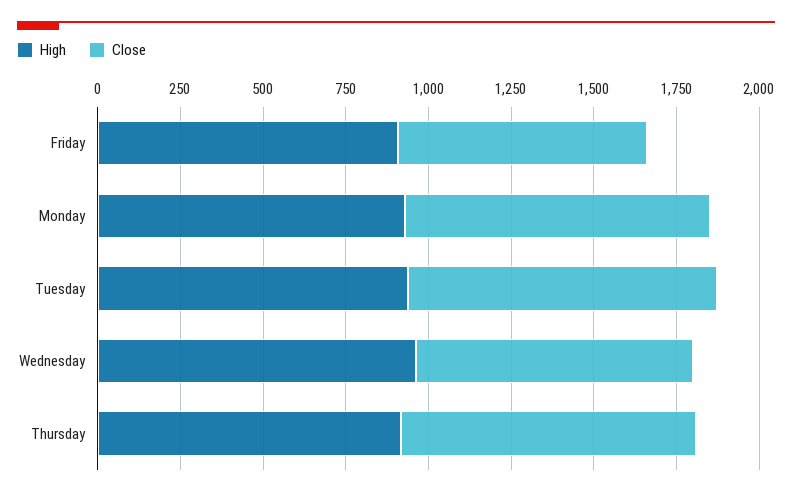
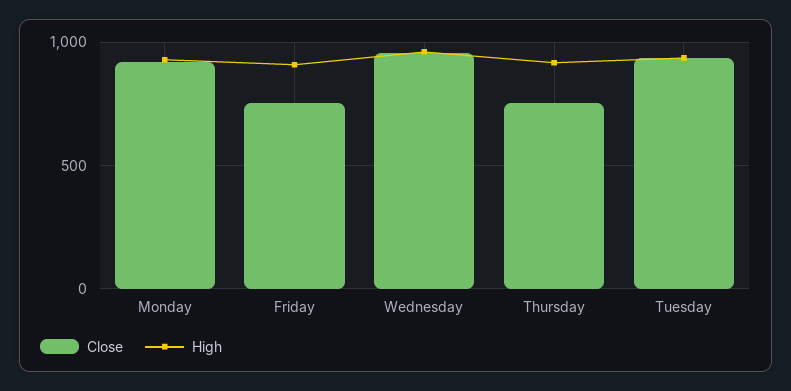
Close, Wednesday: 850 -> 950
Close, Thursday: 900 -> 750

